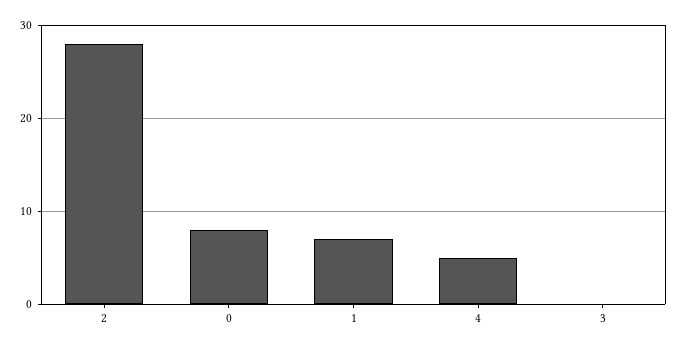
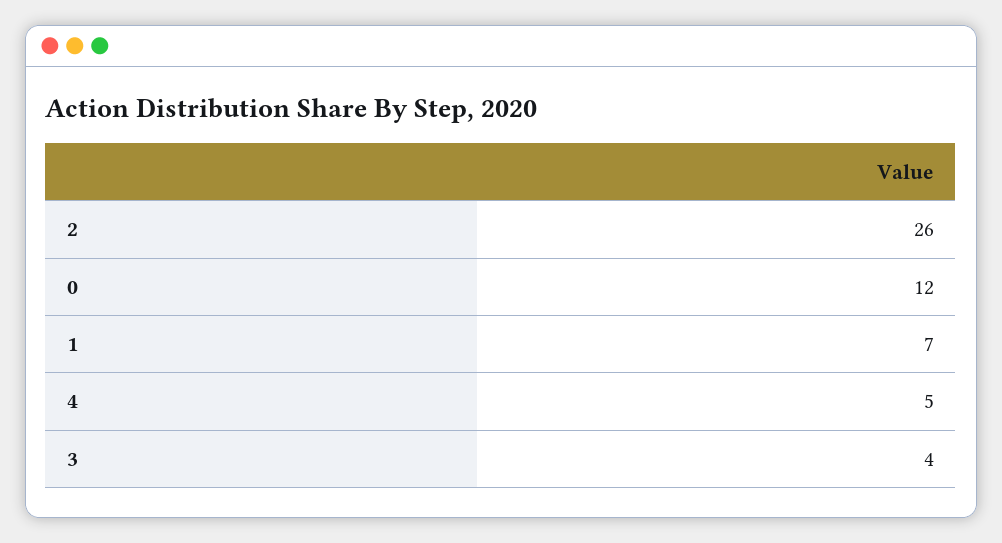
2: 28 -> 26
0: 8 -> 12
3: 0 -> 4

